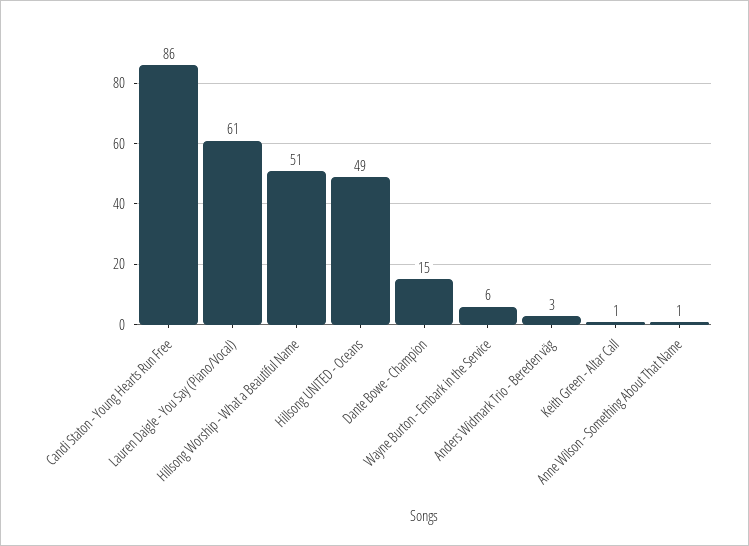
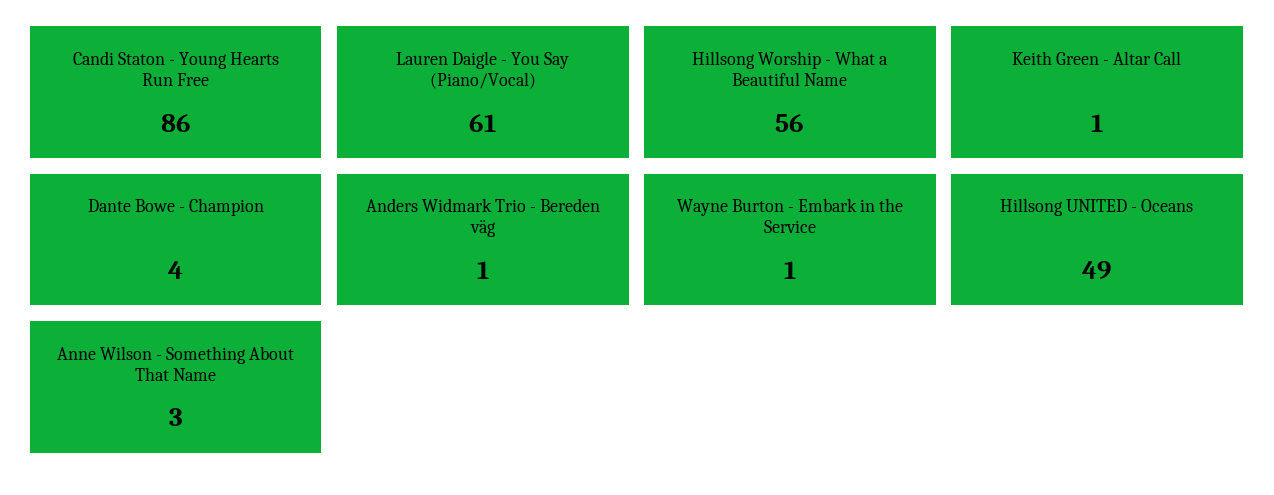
Hillsong Worship - What a Beautiful Name: 51 -> 56
Dante Bowe - Champion: 15 -> 4
Wayne Burton - Embark in the Service: 6 -> 1
Anders Widmark Trio - Bereden väg: 3 -> 1
Anne Wilson - Something About That Name: 1 -> 3

